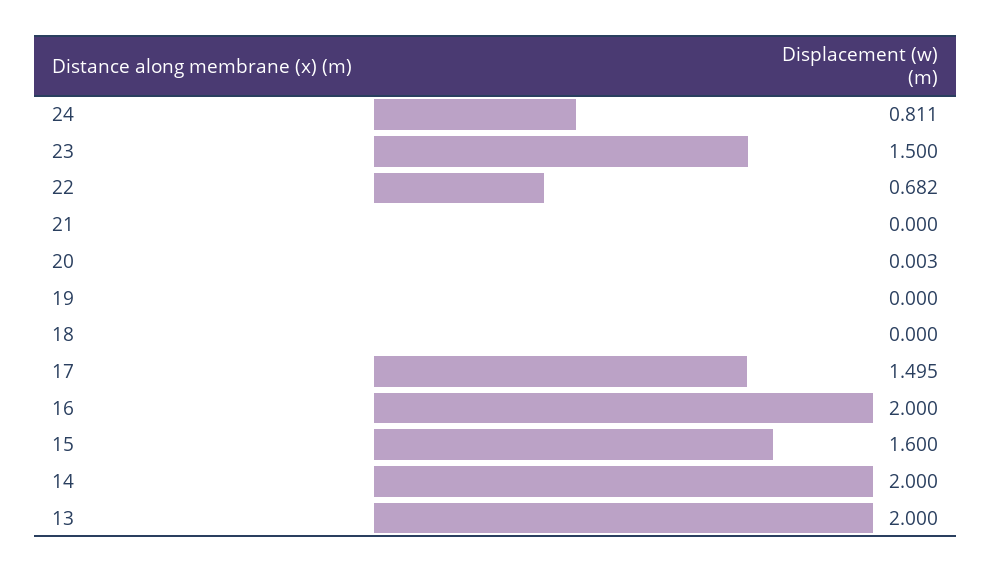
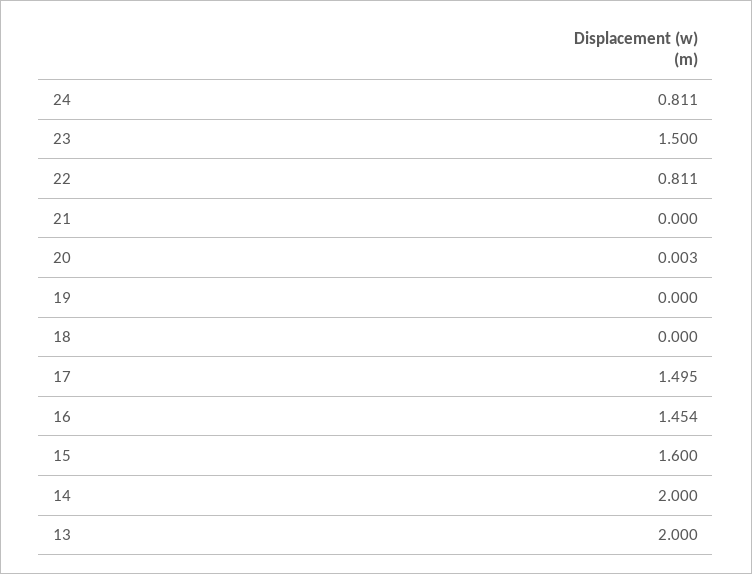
22: 0.682 -> 0.811
16: 2 -> 1.454

